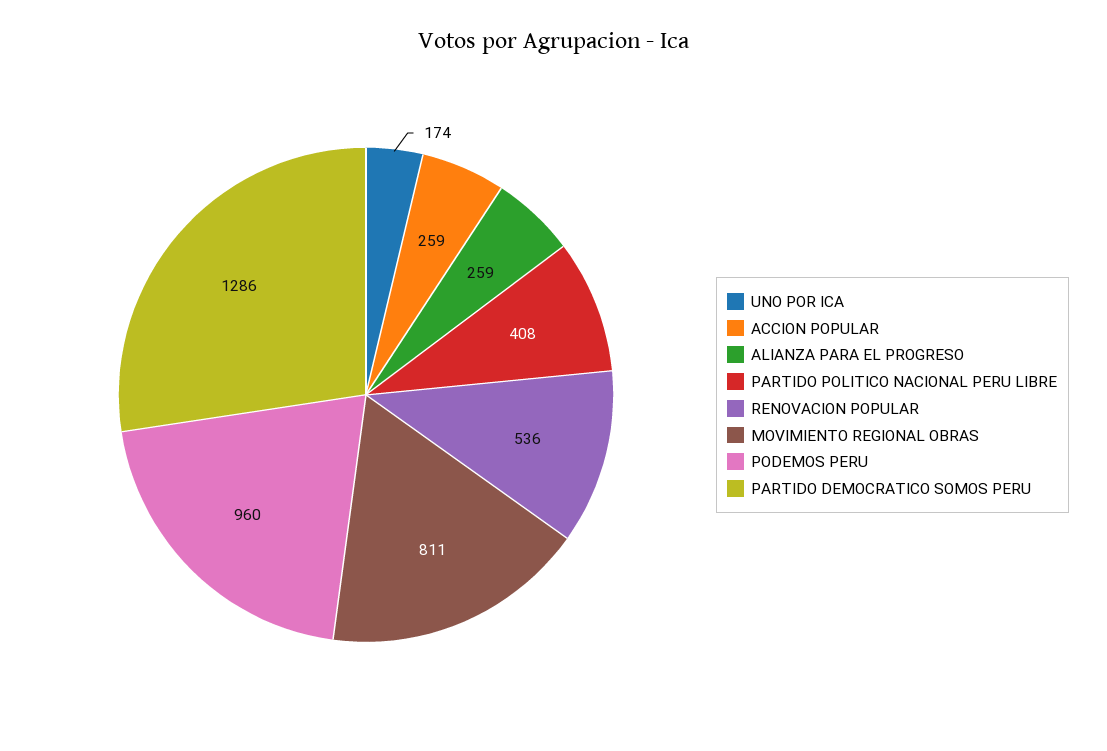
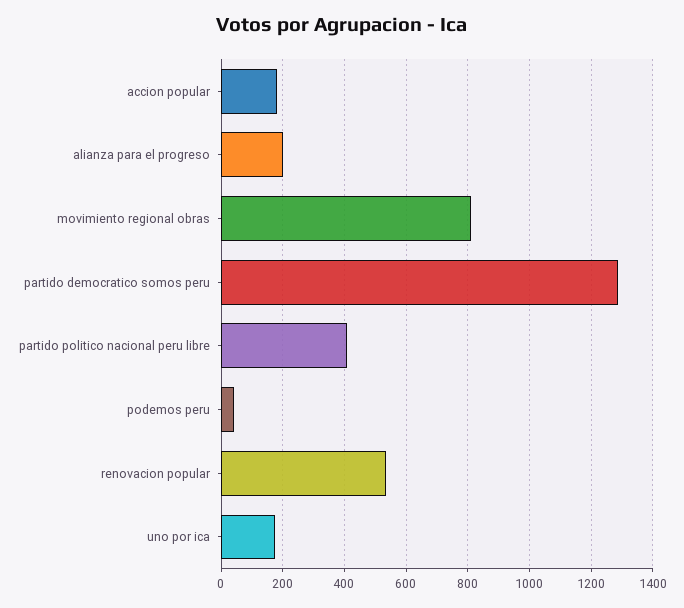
ACCION POPULAR: 259 -> 180
ALIANZA PARA EL PROGRESO: 259 -> 200
PODEMOS PERU: 960 -> 40

